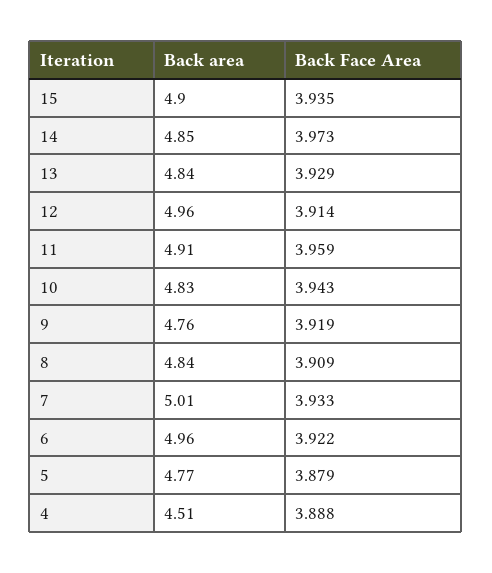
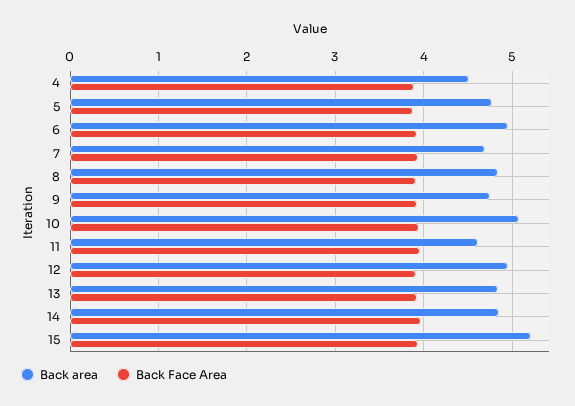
Back area, 15: 4.9 -> 5.2
Back area, 11: 4.91 -> 4.6
Back area, 10: 4.83 -> 5.1
Back area, 7: 5.01 -> 4.7

